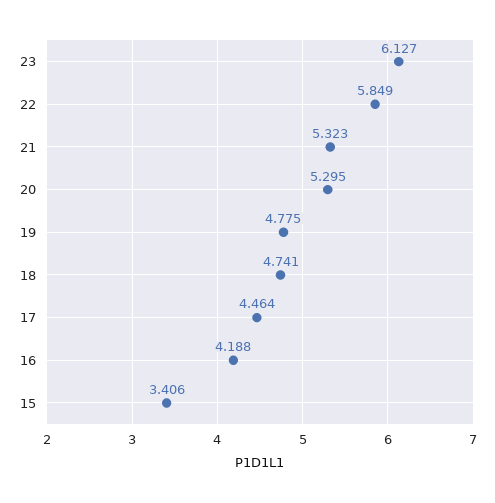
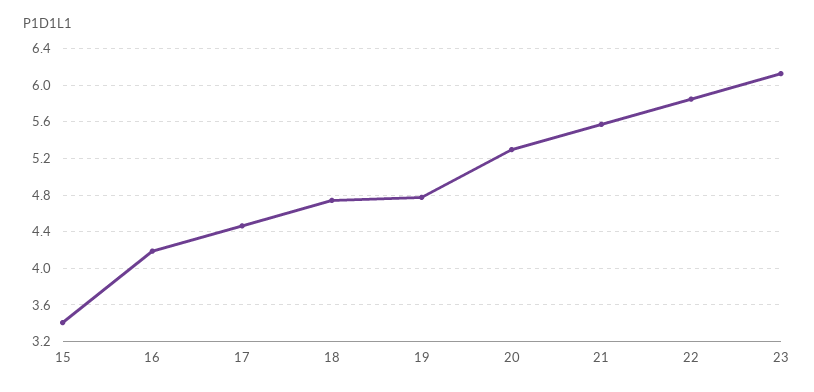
21: 5.323 -> 5.6

